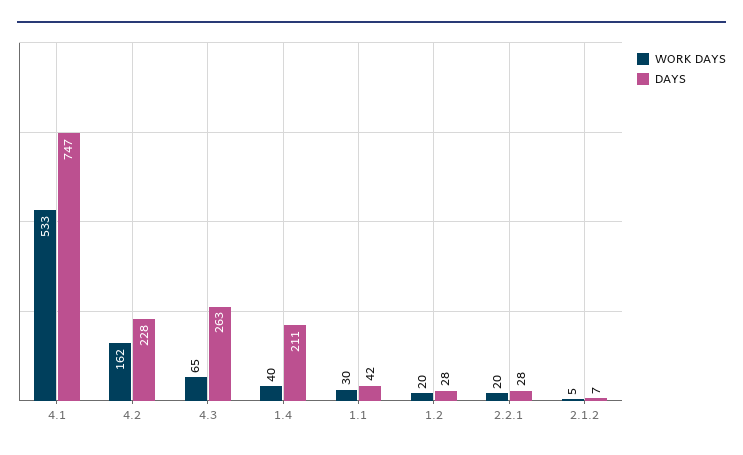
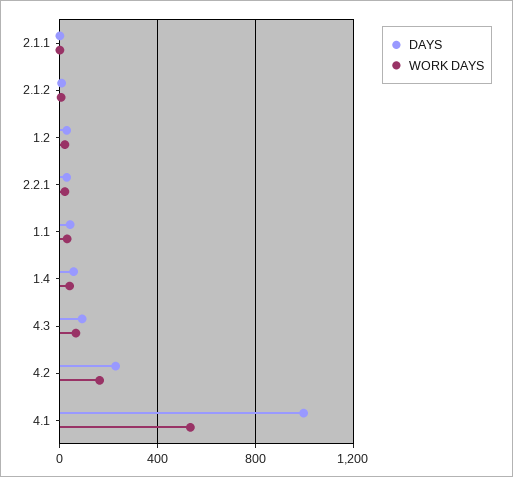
DAYS, 4.1: 747 -> 1000
DAYS, 4.3: 263 -> 100
DAYS, 1.4: 211 -> 50
DAYS, 2.1.1: none -> 0
WORK DAYS, 2.1.1: none -> 0

